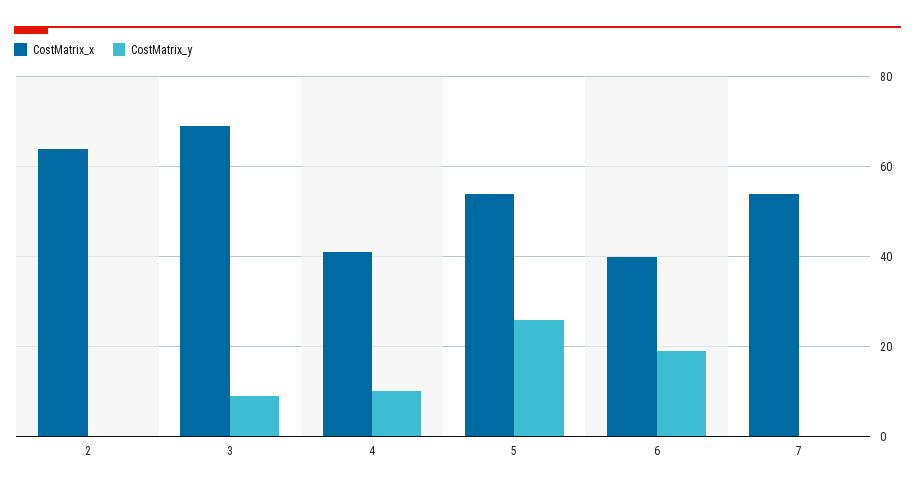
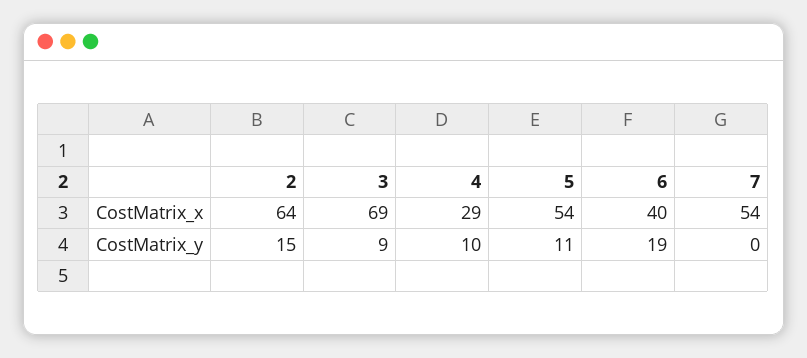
CostMatrix_y, 2: 0 -> 15
CostMatrix_x, 4: 40 -> 29
CostMatrix_y, 5: 25 -> 11

